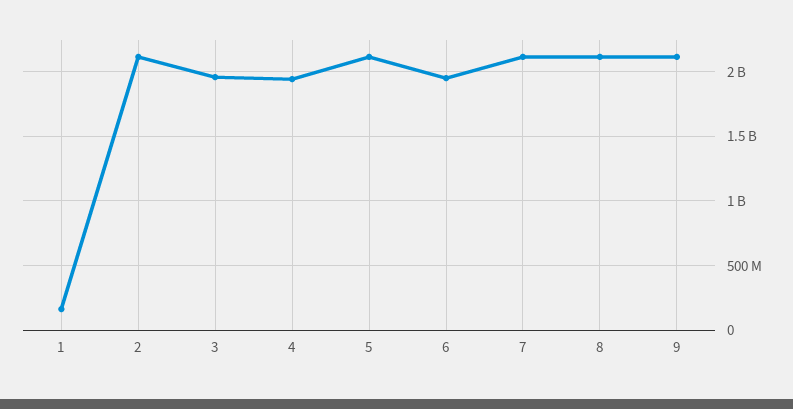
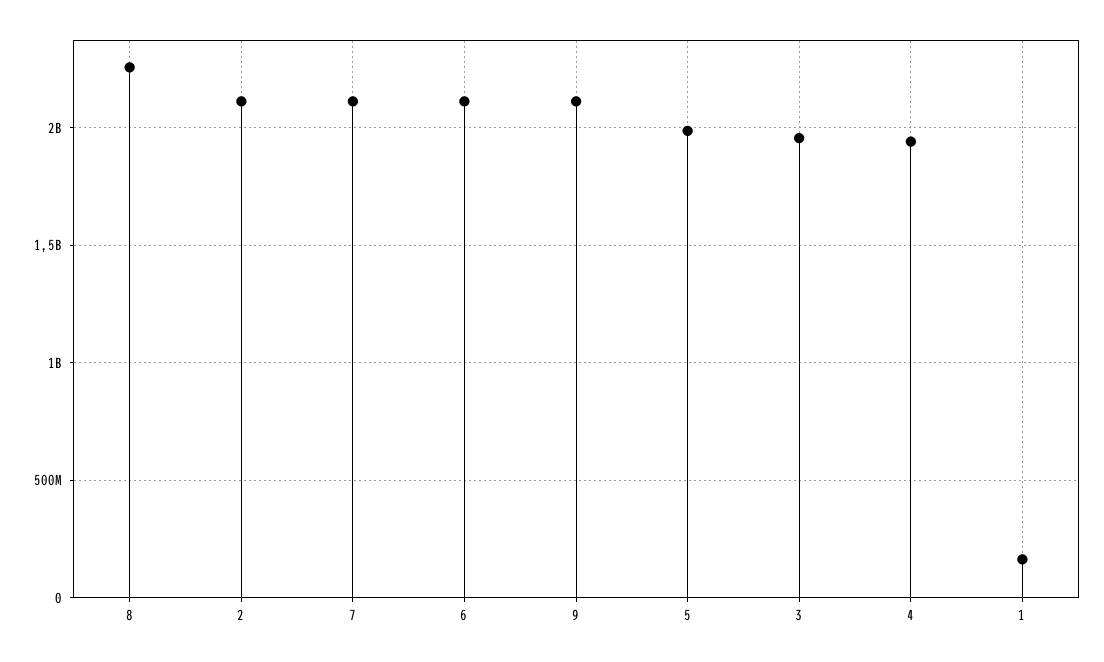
5: 2100000000 -> 2000000000
6: 1950000000 -> 2100000000
8: 2100000000 -> 2250000000

